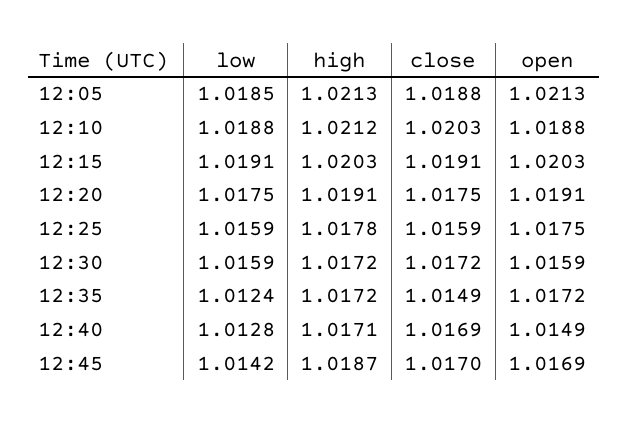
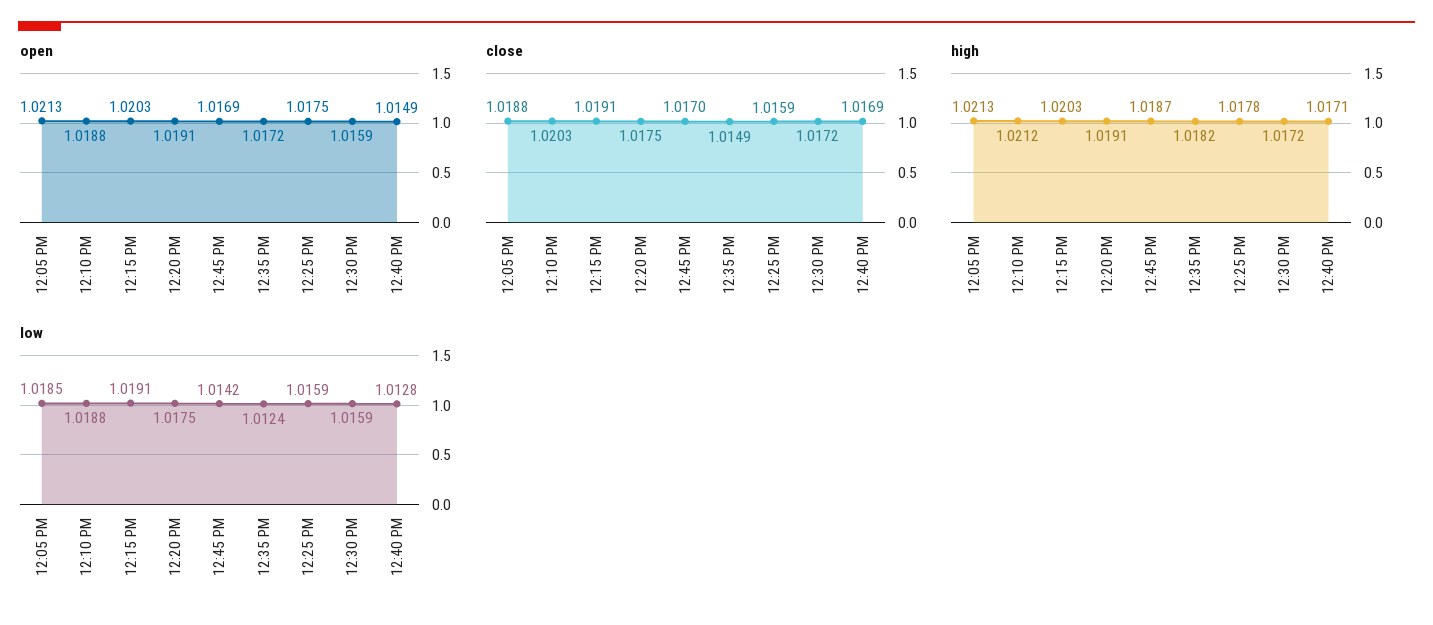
high, 12:35: 1.0172 -> 1.0182

